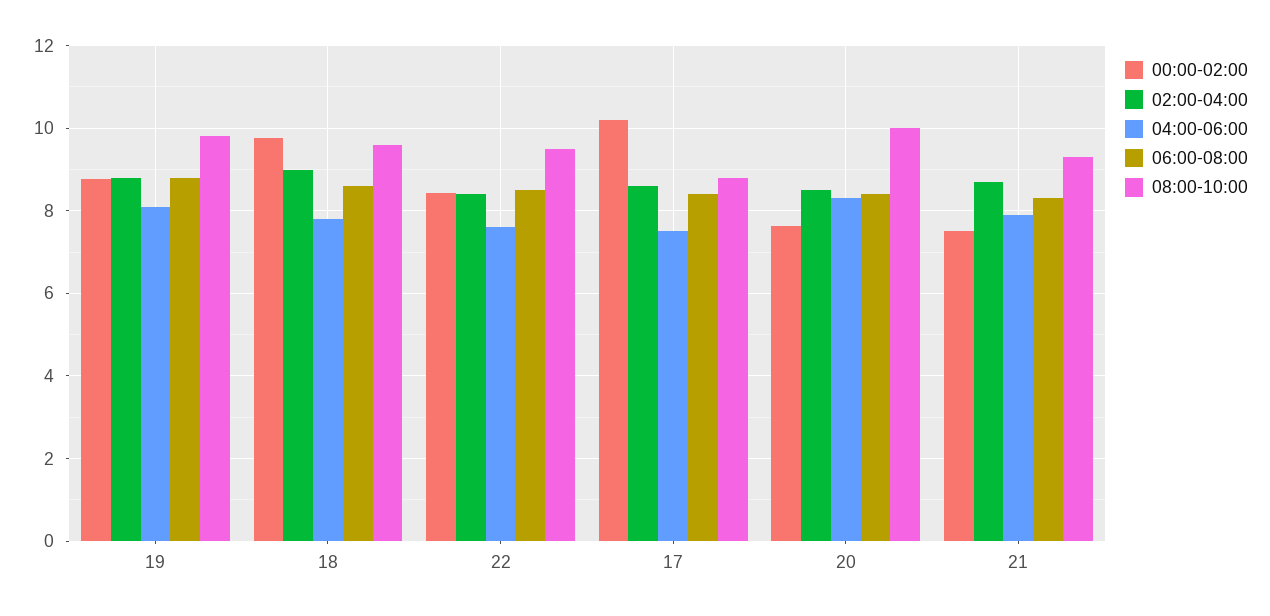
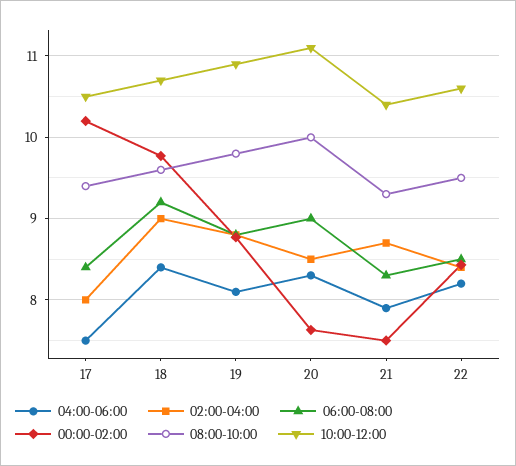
04:00-06:00, 18: 7.8 -> 8.4
06:00-08:00, 18: 8.6 -> 9.2
04:00-06:00, 22: 7.6 -> 8.2
02:00-04:00, 17: 8.6 -> 8
08:00-10:00, 17: 8.8 -> 9.4
06:00-08:00, 20: 8.4 -> 9
10:00-12:00, 17: none -> 10.5
10:00-12:00, 18: none -> 10.7
10:00-12:00, 19: none -> 10.9
10:00-12:00, 20: none -> 11.1
10:00-12:00, 21: none -> 10.4
10:00-12:00, 22: none -> 10.6

